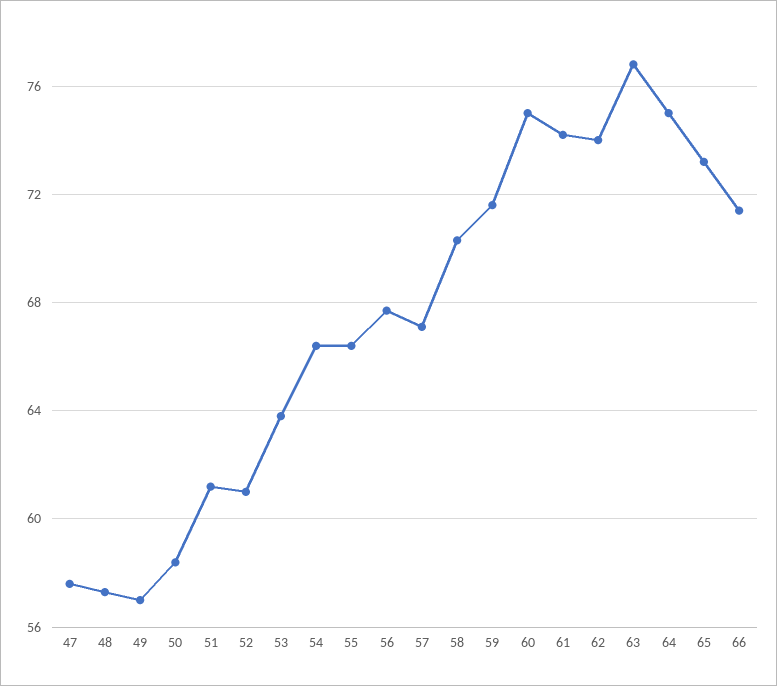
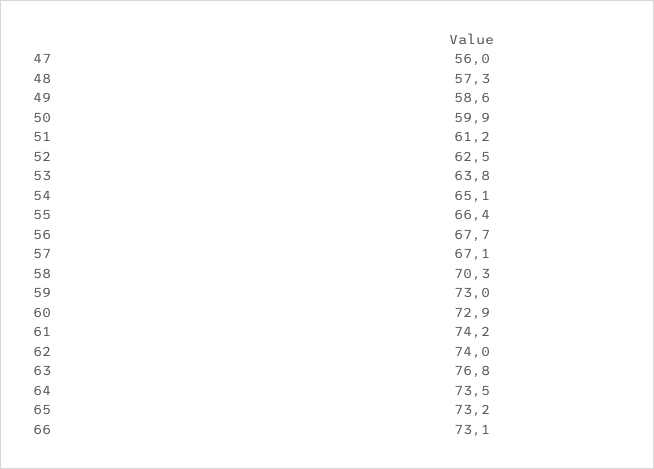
47: 57.5 -> 56
49: 57 -> 58.6
50: 58.5 -> 59.9
52: 61 -> 62.5
54: 66.5 -> 65.1
59: 71.5 -> 73
60: 75 -> 72.9
64: 75 -> 73.5
66: 71.5 -> 73.1

